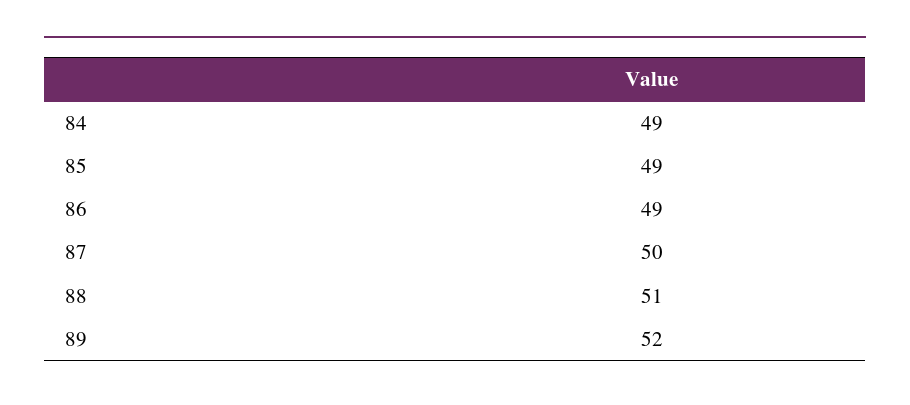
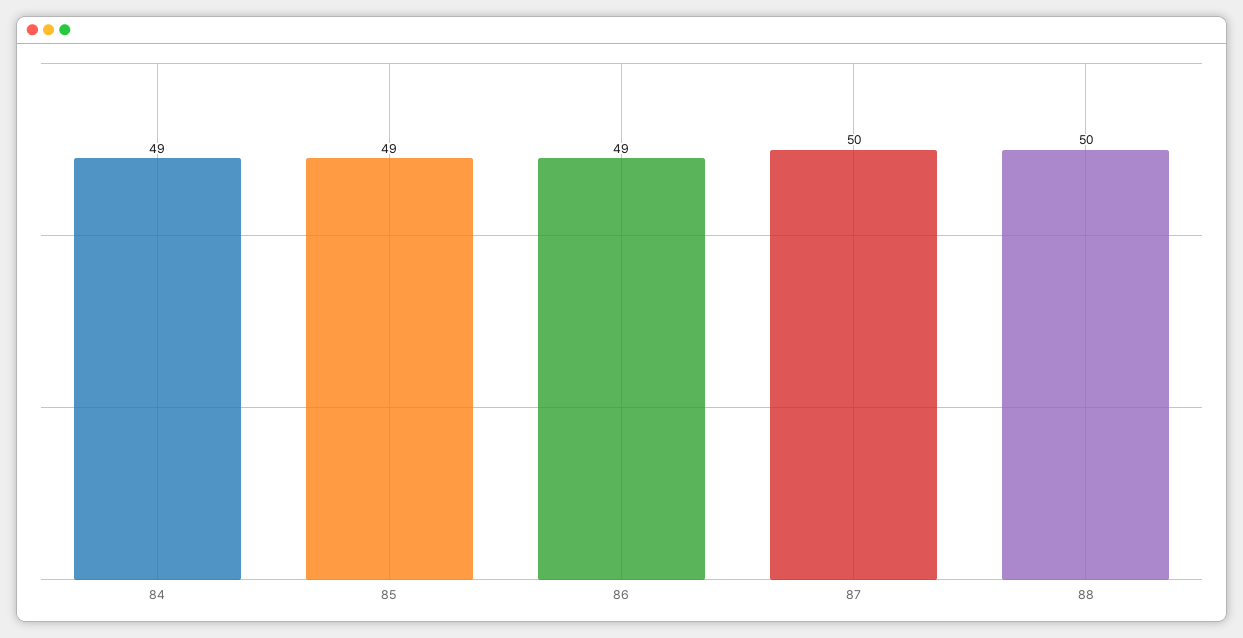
88: 51 -> 50
89: 52 -> none

